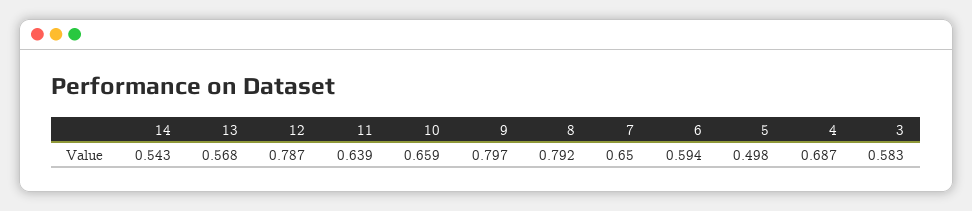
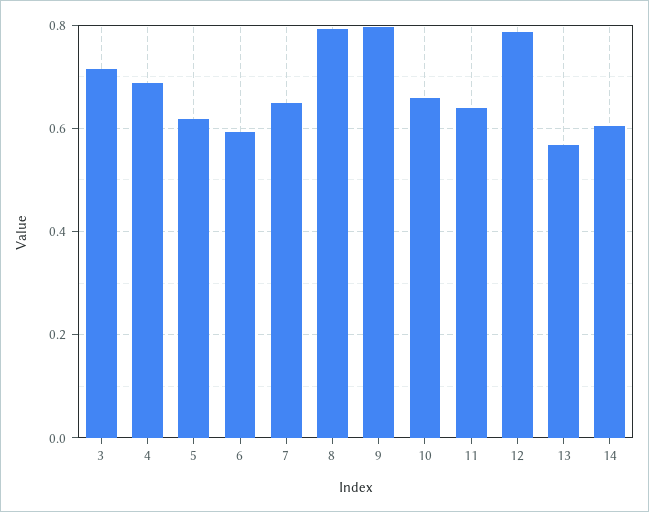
14: 0.543 -> 0.6
5: 0.498 -> 0.62
3: 0.583 -> 0.72

